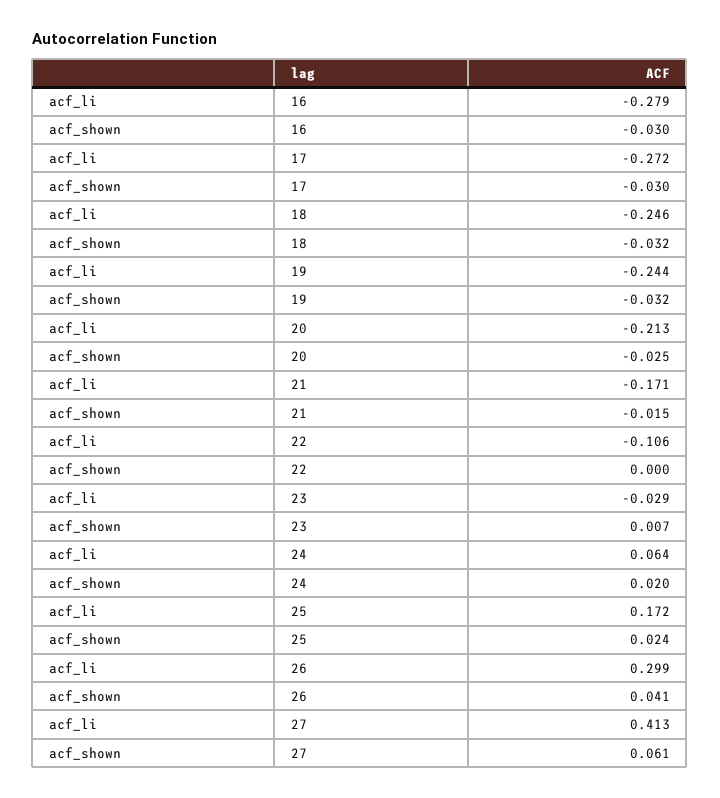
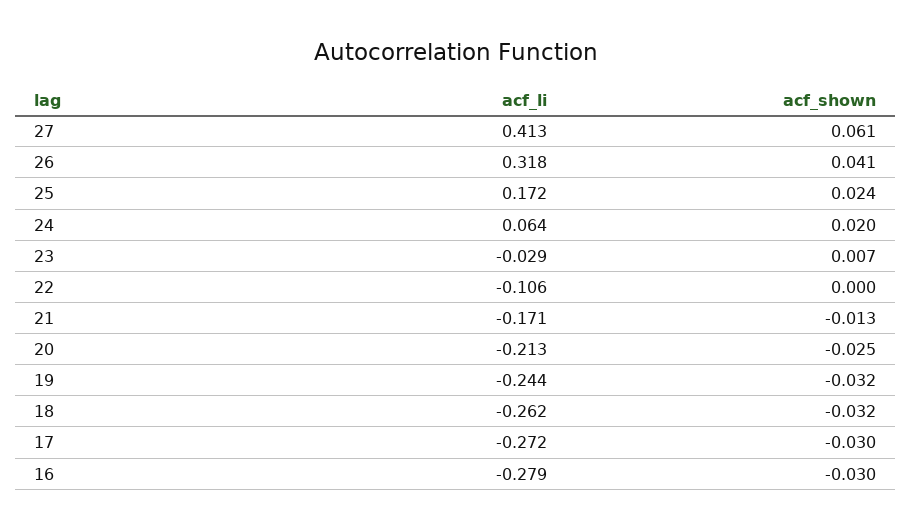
acf_li, 18: -0.246 -> -0.262
acf_shown, 21: -0.015 -> -0.013
acf_li, 26: 0.299 -> 0.318

